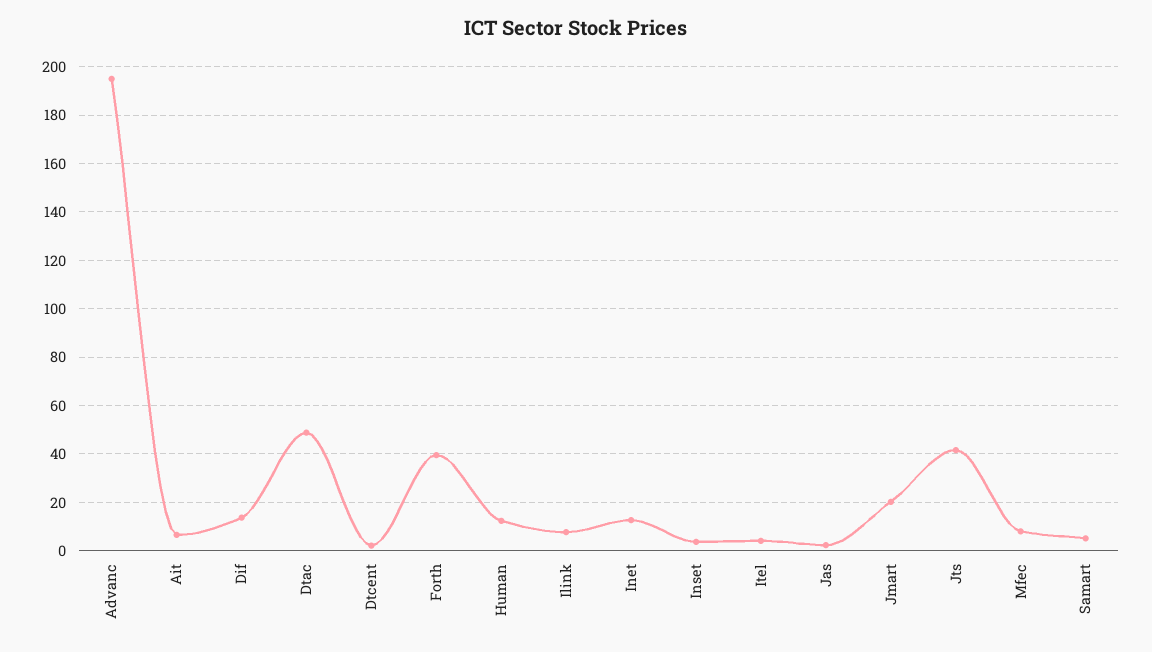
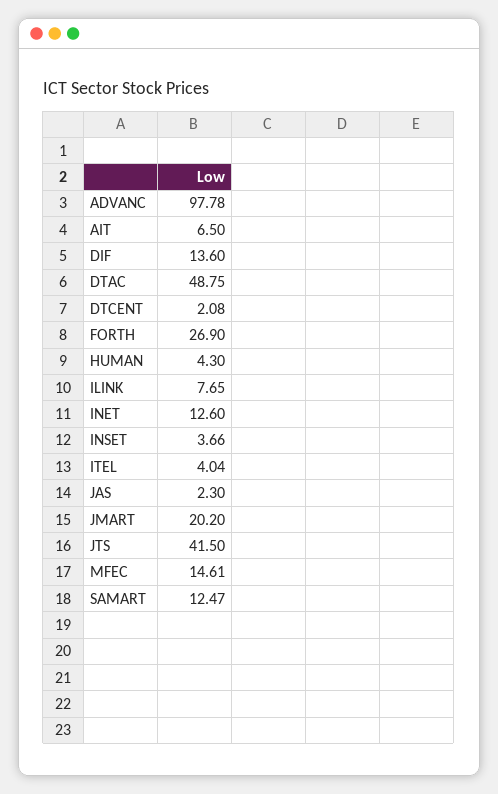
Advanc: 195 -> 97.78
Forth: 40 -> 26.9
Human: 12.5 -> 4.3
Mfec: 7.5 -> 14.61
Samart: 5 -> 12.47

